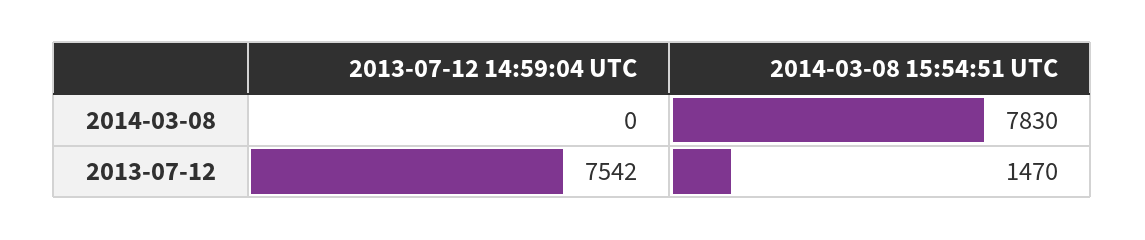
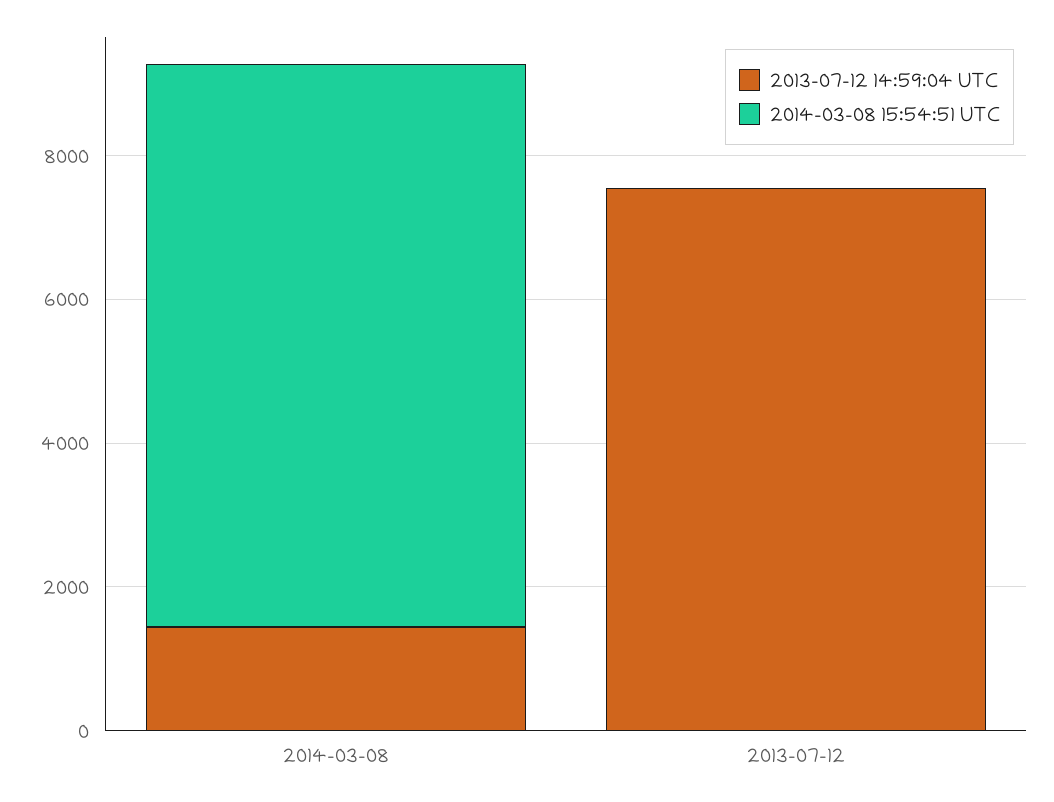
2013-07-12 14:59:04 UTC, 2014-03-08: 0 -> 1500
2014-03-08 15:54:51 UTC, 2013-07-12: 1470 -> 0

